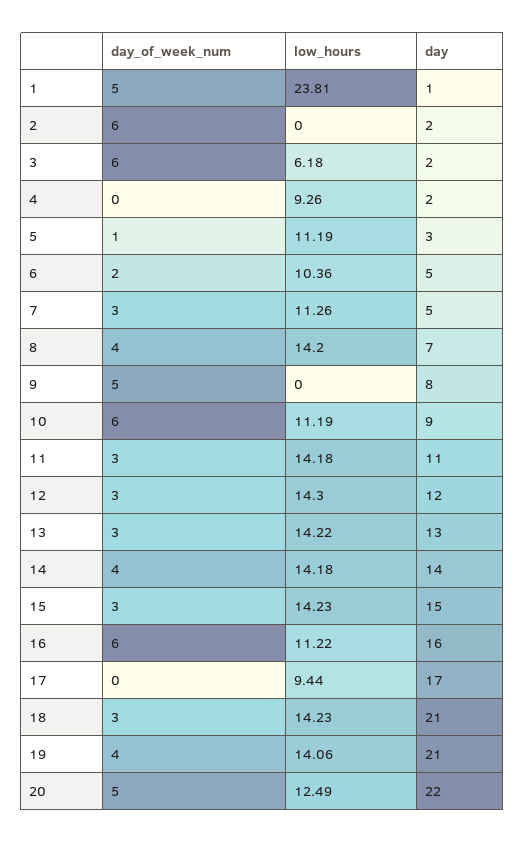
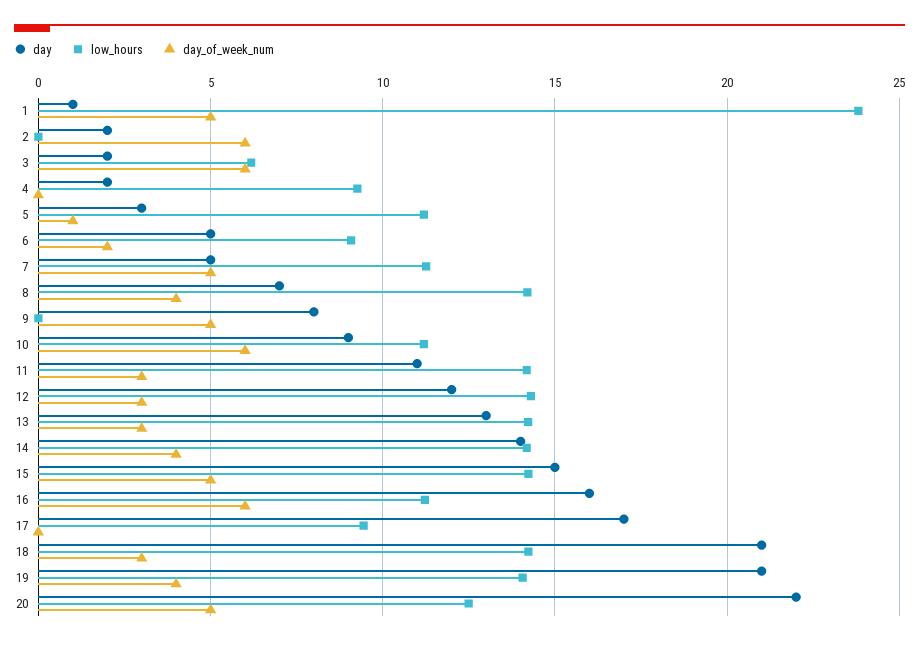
low_hours, 6: 10.36 -> 9
day_of_week_num, 7: 3 -> 5
day_of_week_num, 15: 3 -> 5

